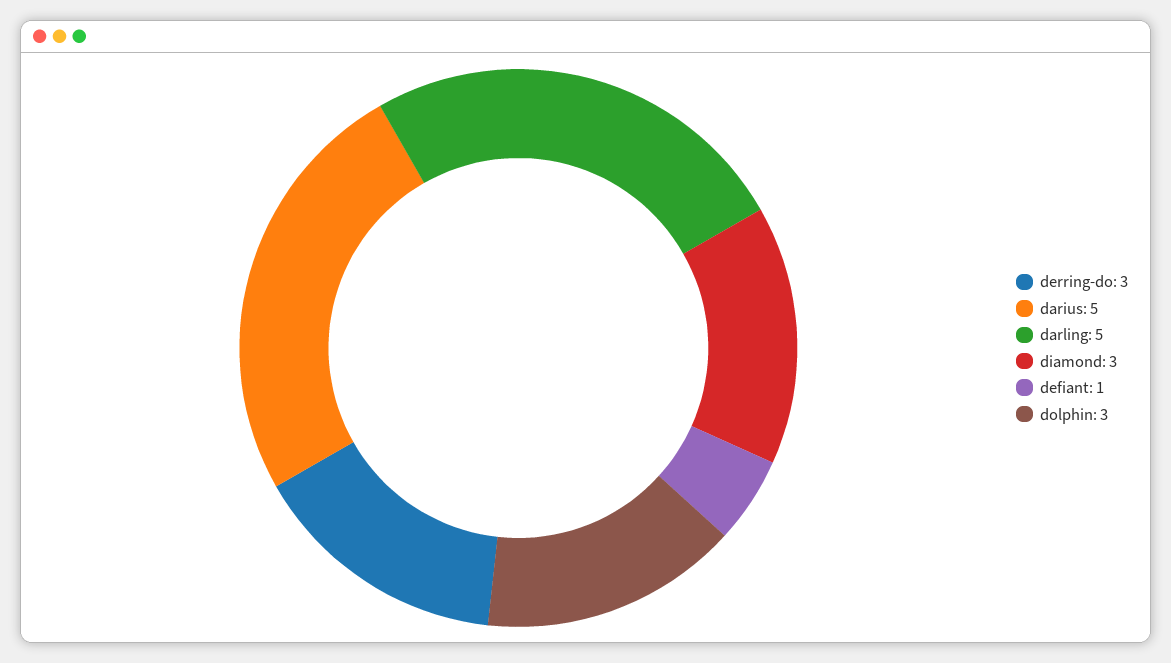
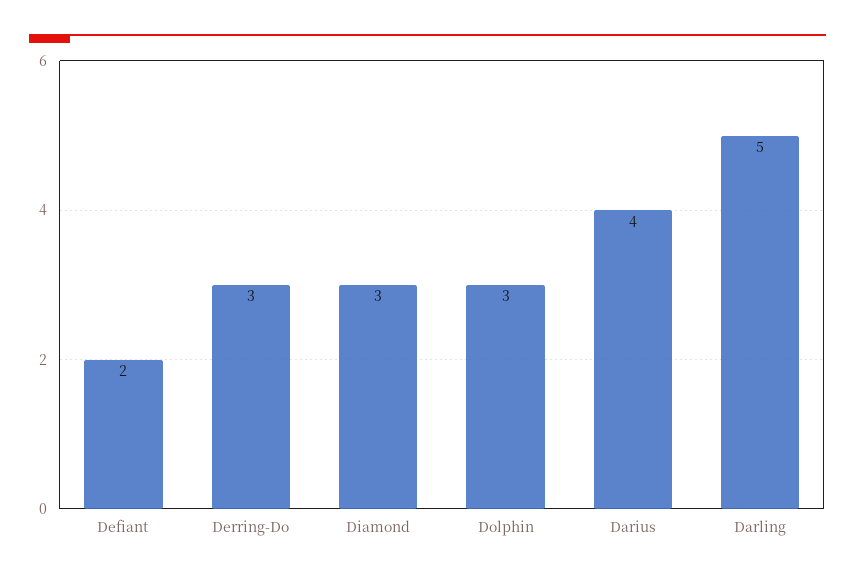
darius: 5 -> 4
defiant: 1 -> 2

